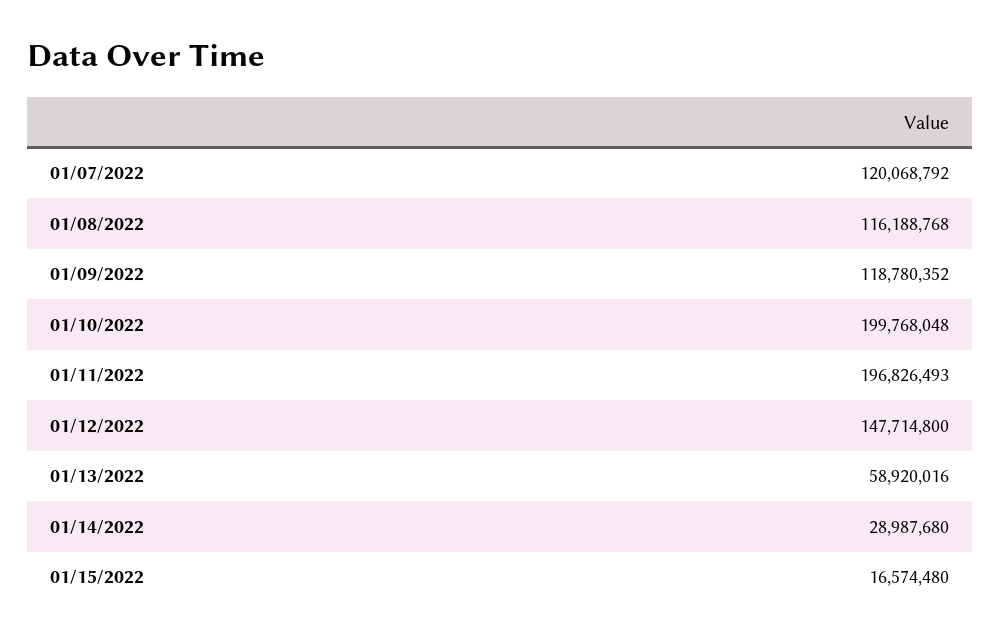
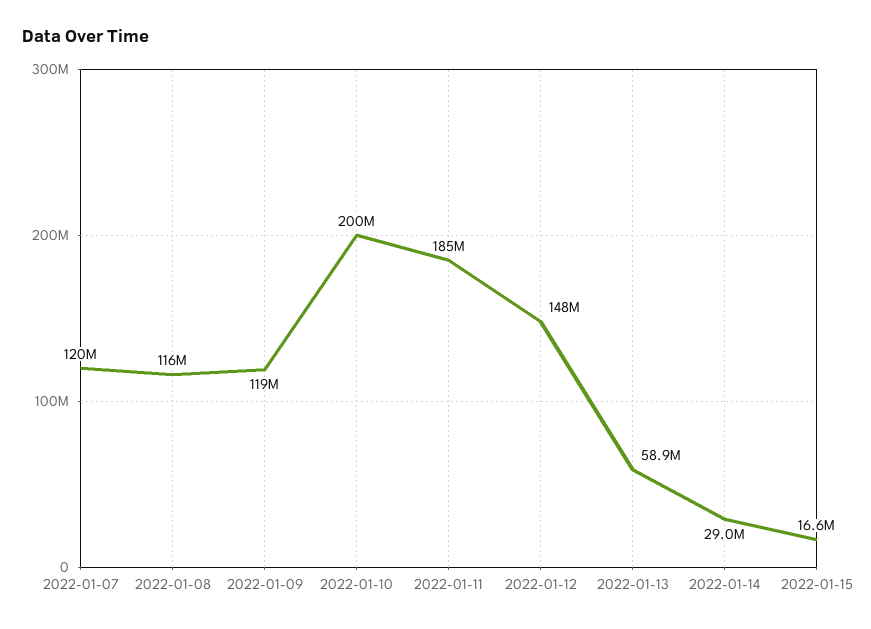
01/11/2022: 196826493 -> 185000000

